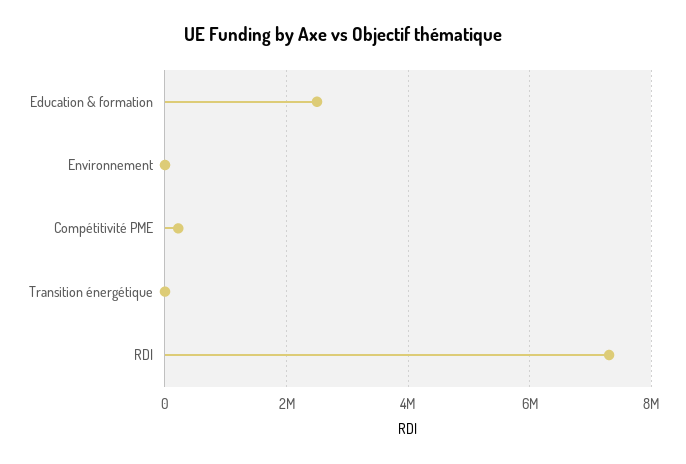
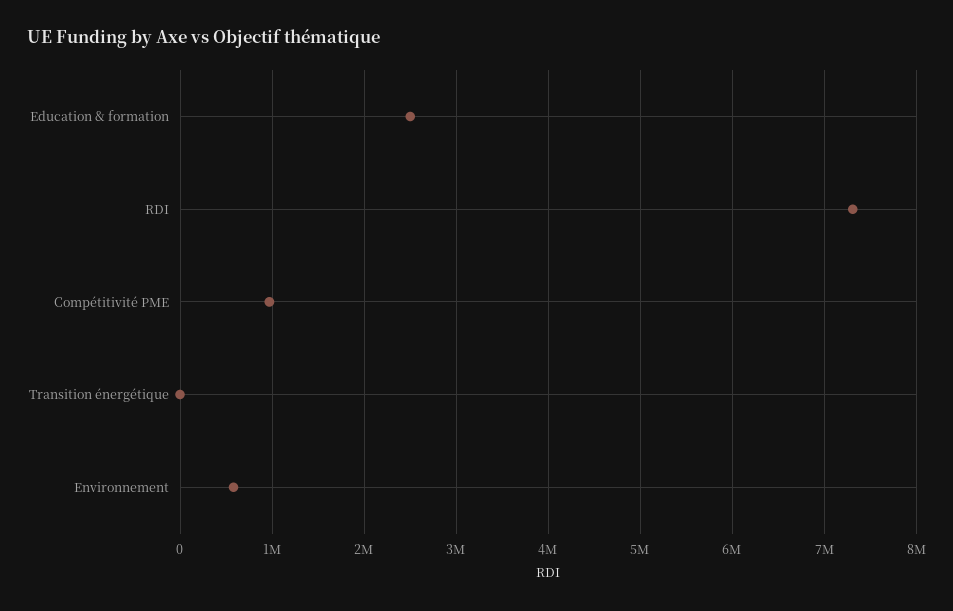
Environnement: 0 -> 600000
Compétitivité PME: 200000 -> 1000000

